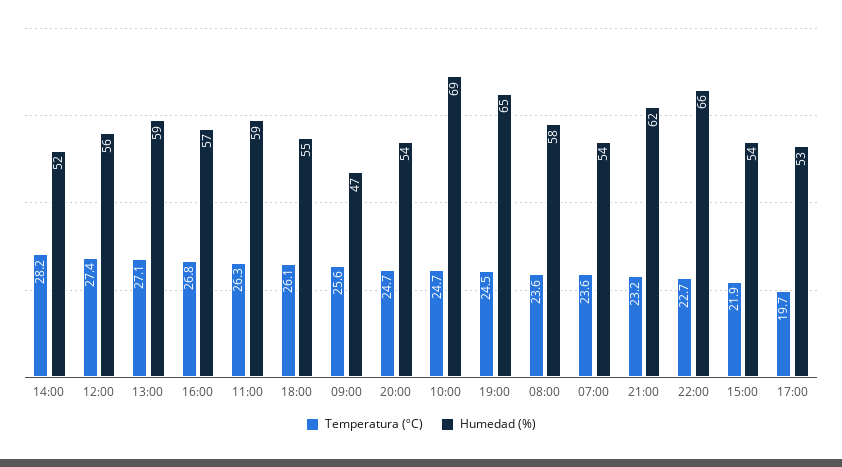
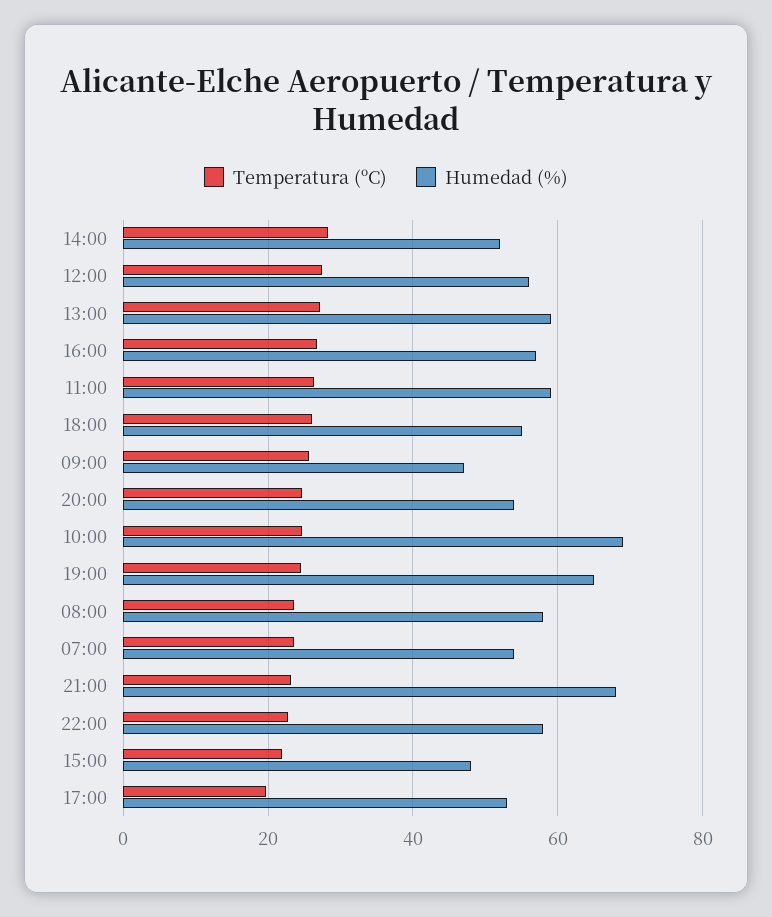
Humedad (%), 21:00: 62 -> 68
Humedad (%), 22:00: 66 -> 58
Humedad (%), 15:00: 54 -> 48

